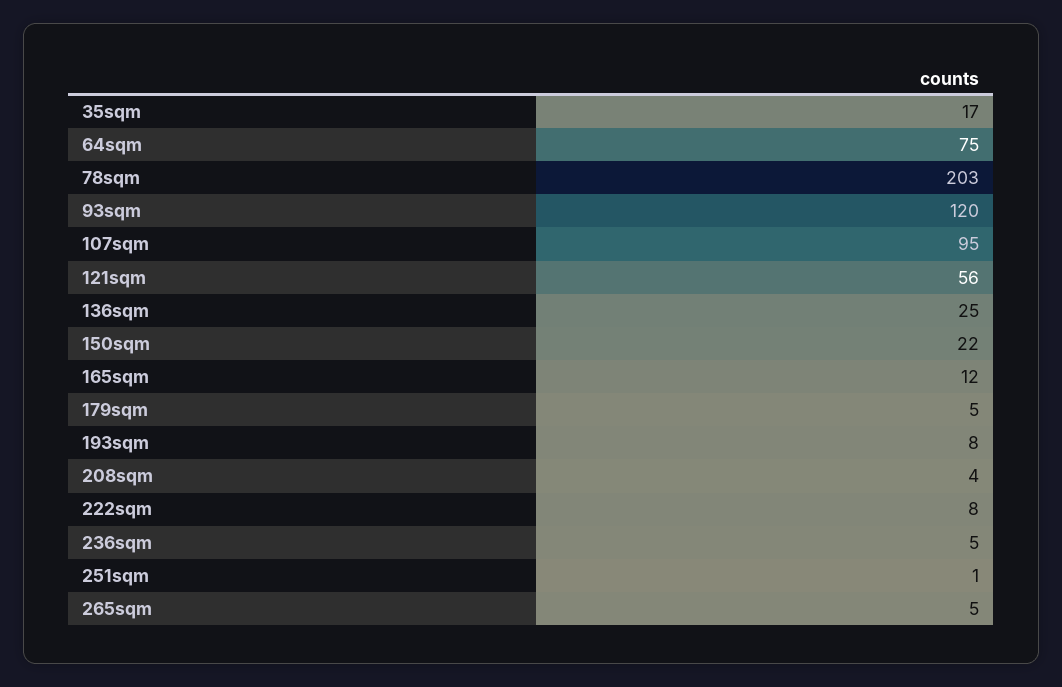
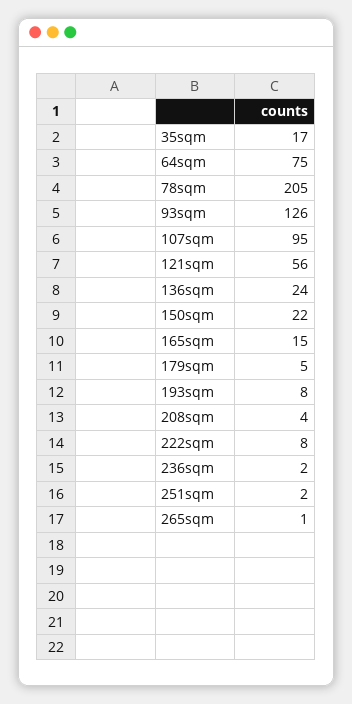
78sqm: 203 -> 205
93sqm: 120 -> 126
136sqm: 25 -> 24
165sqm: 12 -> 15
236sqm: 5 -> 2
251sqm: 1 -> 2
265sqm: 5 -> 1

